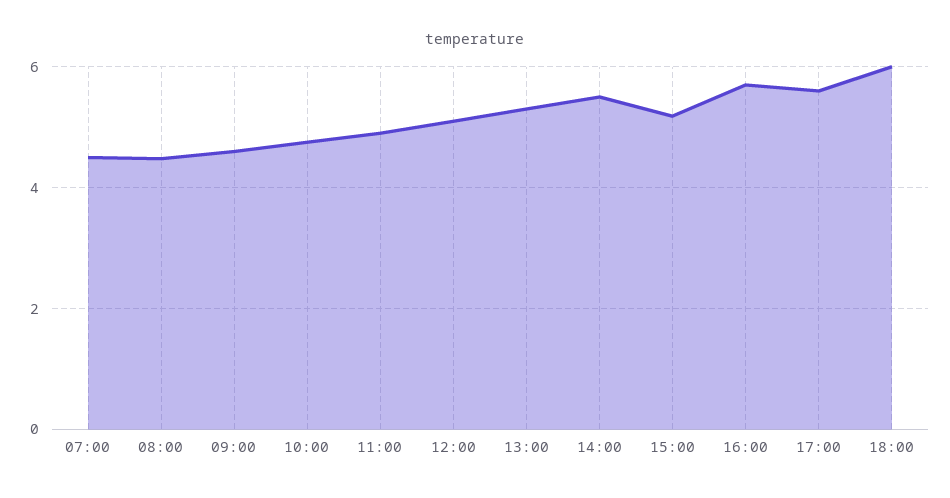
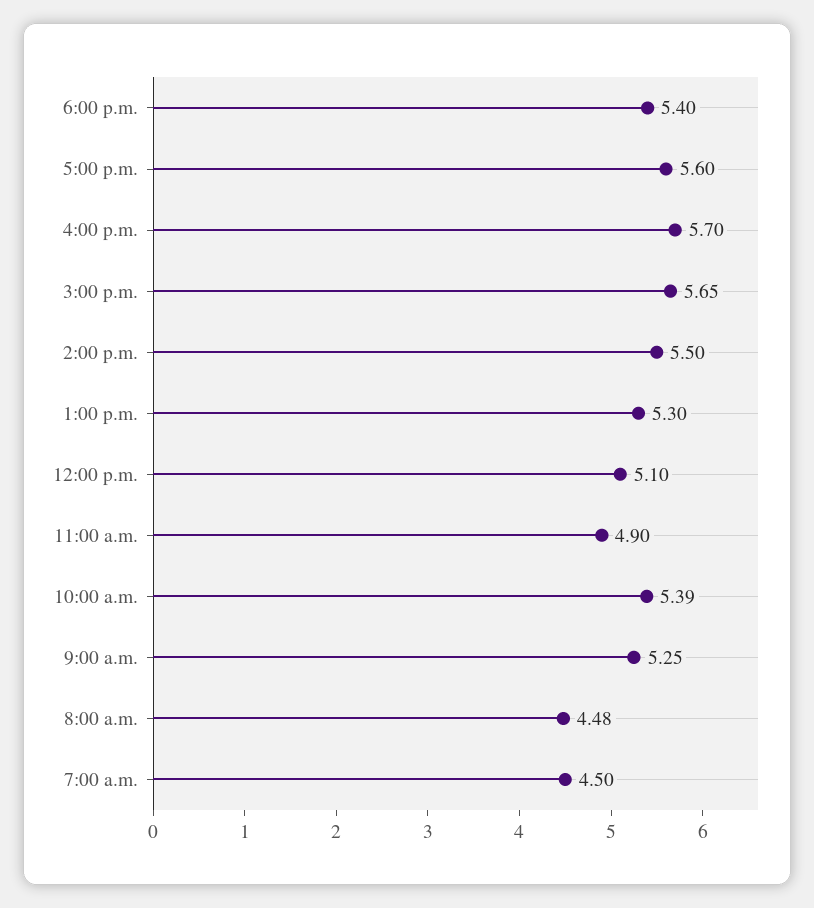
09:00: 4.6 -> 5.25
10:00: 4.8 -> 5.39
15:00: 5.2 -> 5.65
18:00: 6 -> 5.4

